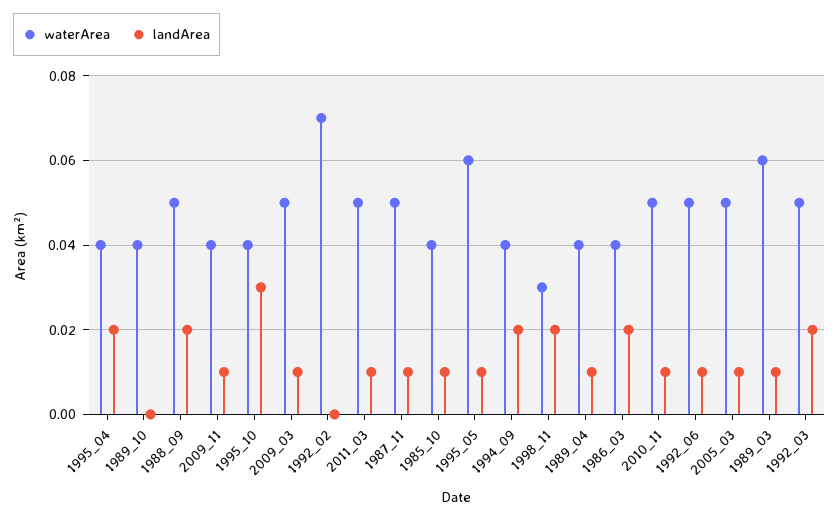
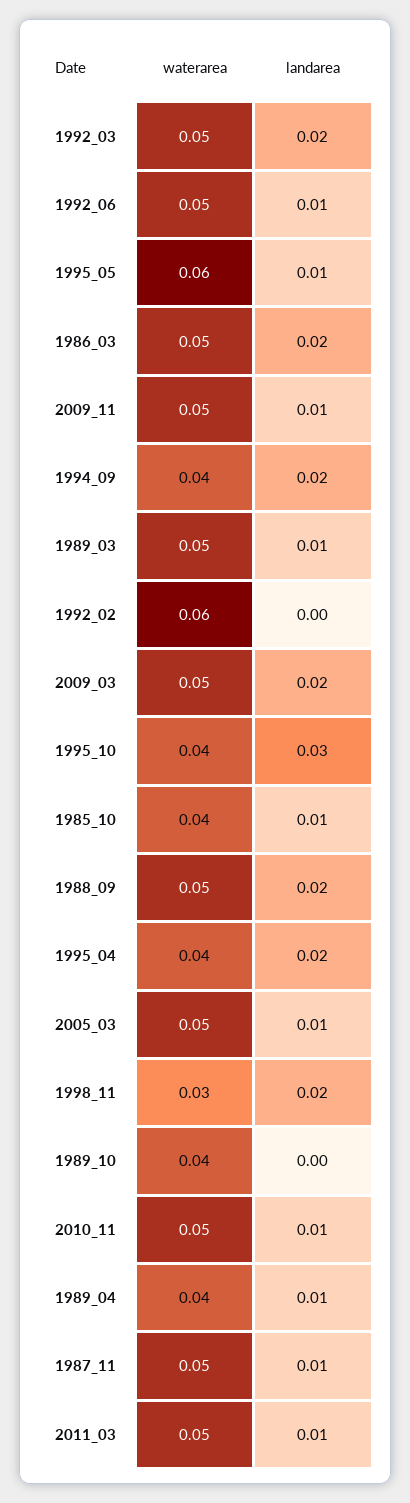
waterArea, 2009_11: 0.04 -> 0.05
landArea, 2009_03: 0.01 -> 0.02
waterArea, 1992_02: 0.07 -> 0.06
waterArea, 1986_03: 0.04 -> 0.05
waterArea, 1989_03: 0.06 -> 0.05

